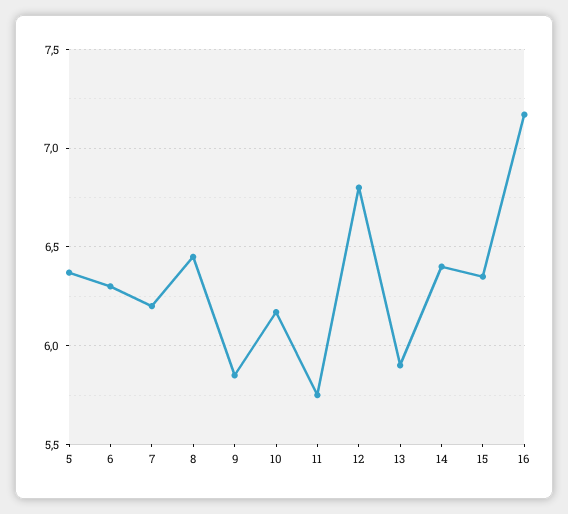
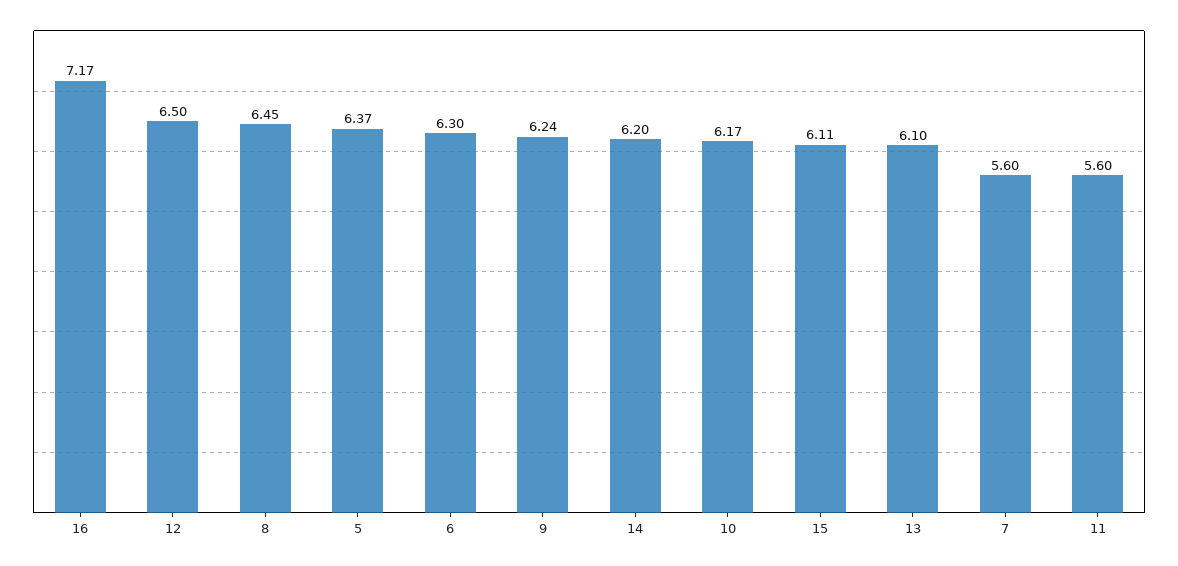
7: 6.2 -> 5.6
9: 5.85 -> 6.24
11: 5.75 -> 5.6
12: 6.8 -> 6.5
13: 5.9 -> 6.1
14: 6.4 -> 6.2
15: 6.35 -> 6.11

